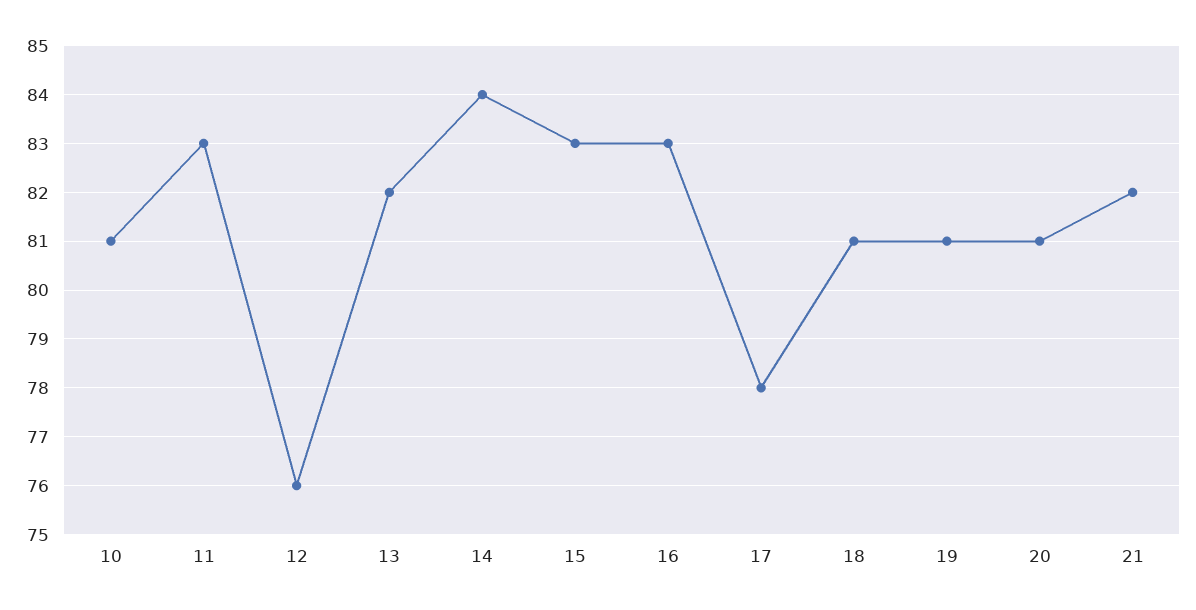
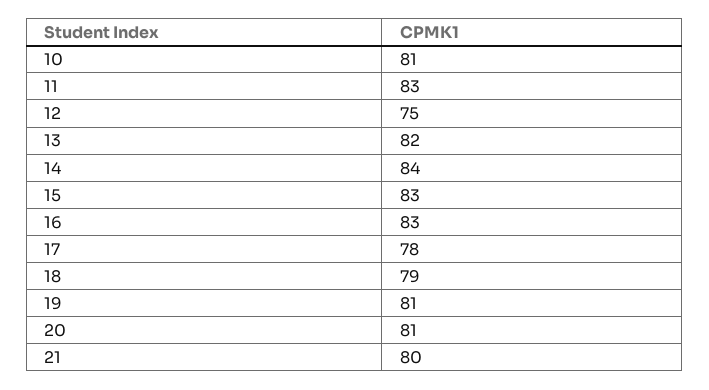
12: 76 -> 75
18: 81 -> 79
21: 82 -> 80

